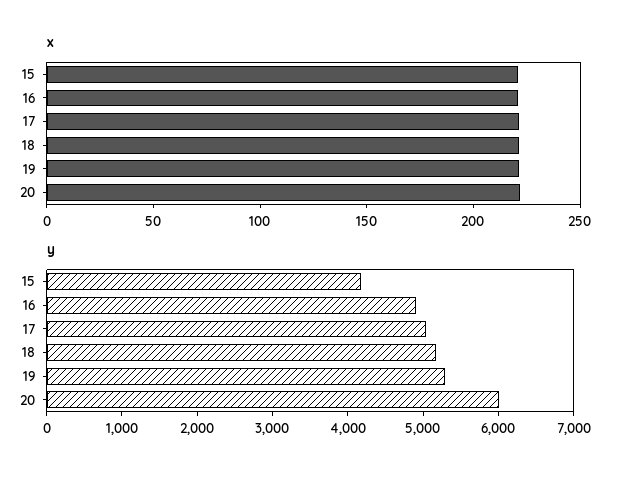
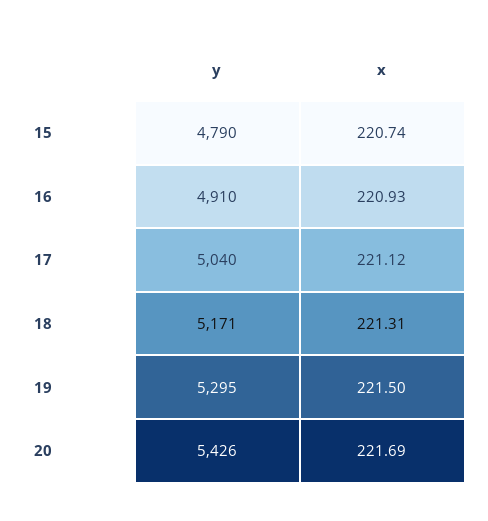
y, 15: 4200 -> 4790
y, 20: 6000 -> 5426

